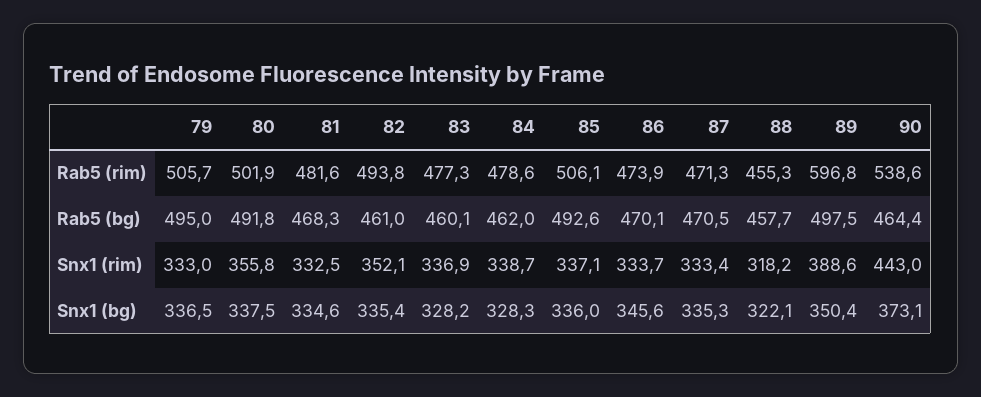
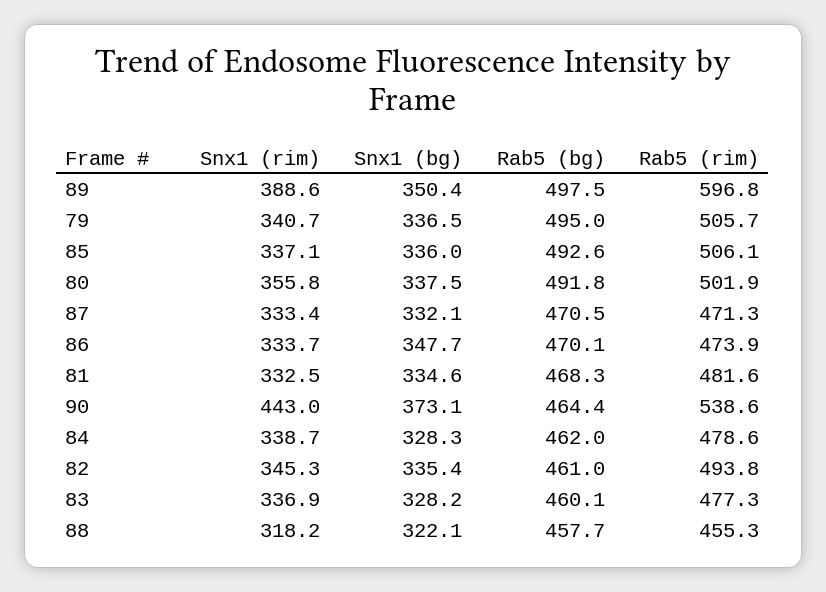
79, Snx1 (rim): 333 -> 340.7
82, Snx1 (rim): 352.1 -> 345.3
86, Snx1 (bg): 345.6 -> 347.7
87, Snx1 (bg): 335.3 -> 332.1

